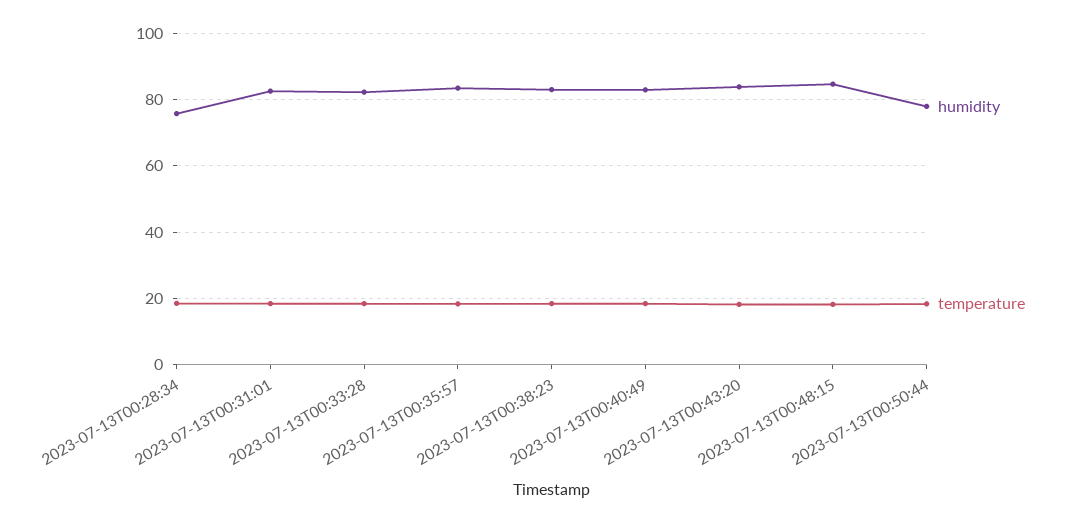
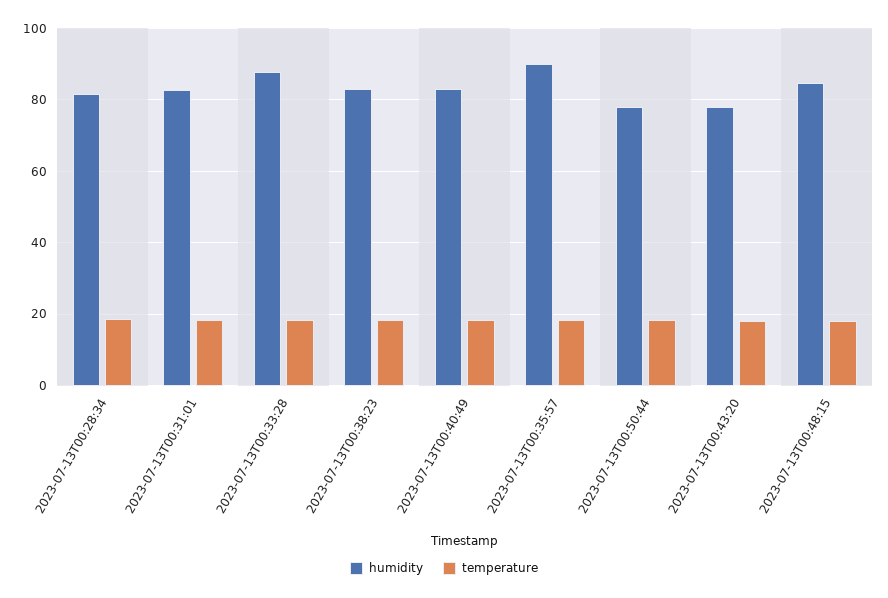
humidity, 2023-07-13T00:28:34: 76 -> 82
humidity, 2023-07-13T00:33:28: 82 -> 88
humidity, 2023-07-13T00:35:57: 84 -> 90
humidity, 2023-07-13T00:43:20: 84 -> 78

